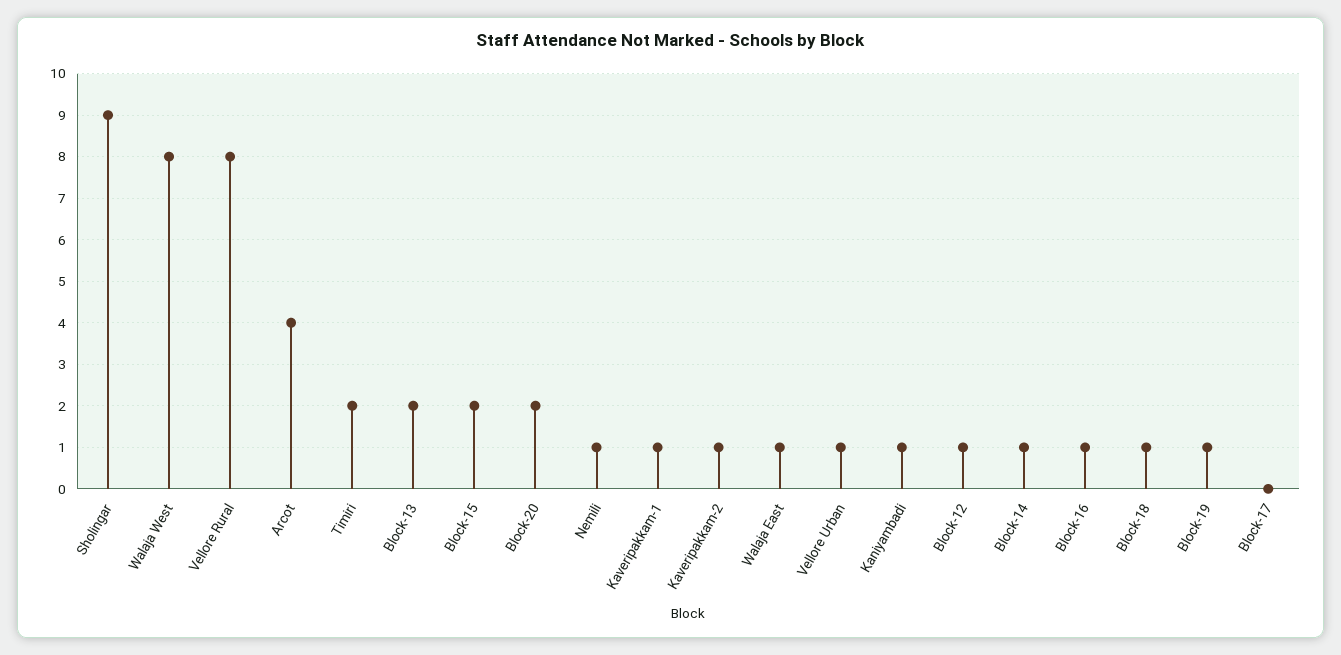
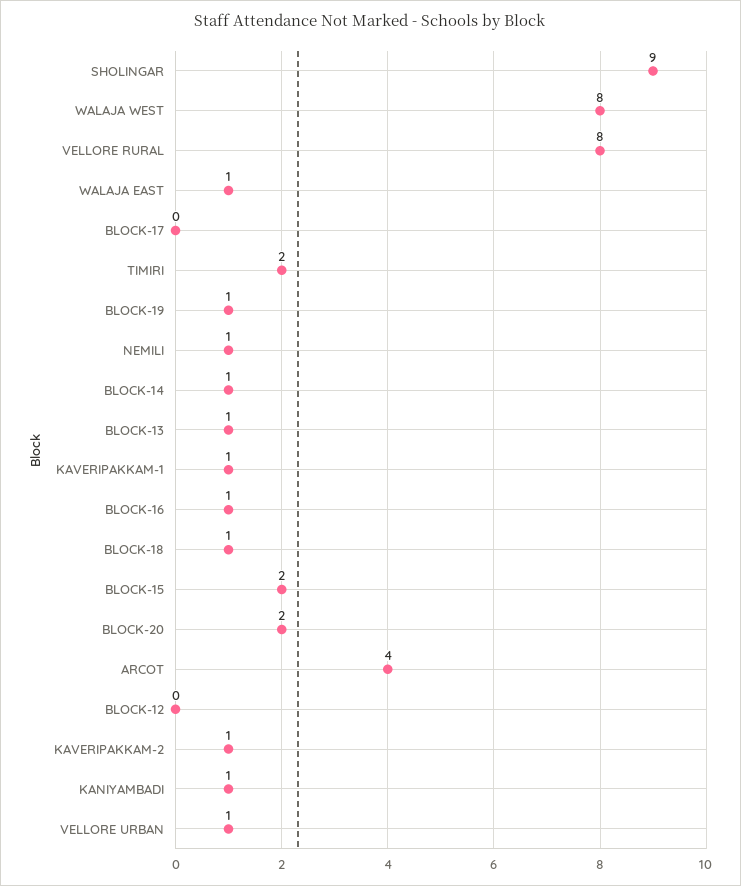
Block-13: 2 -> 1
Block-12: 1 -> 0

